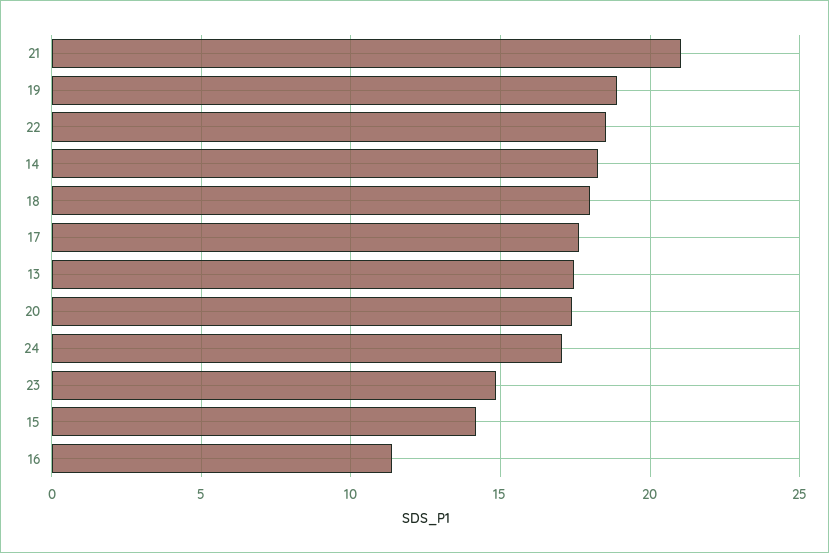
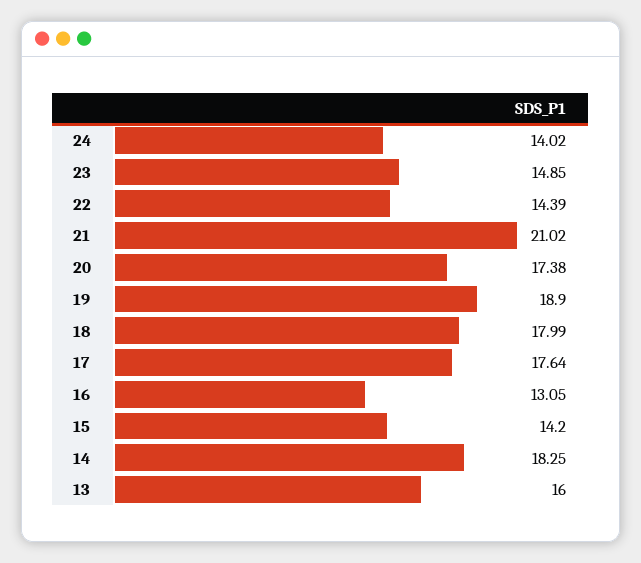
22: 18.5 -> 14.39
13: 17.5 -> 16
24: 17 -> 14.02
16: 11.5 -> 13.05

